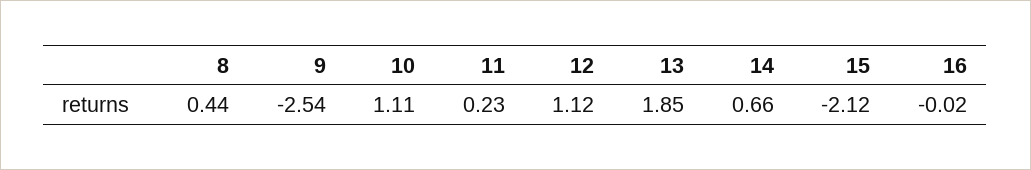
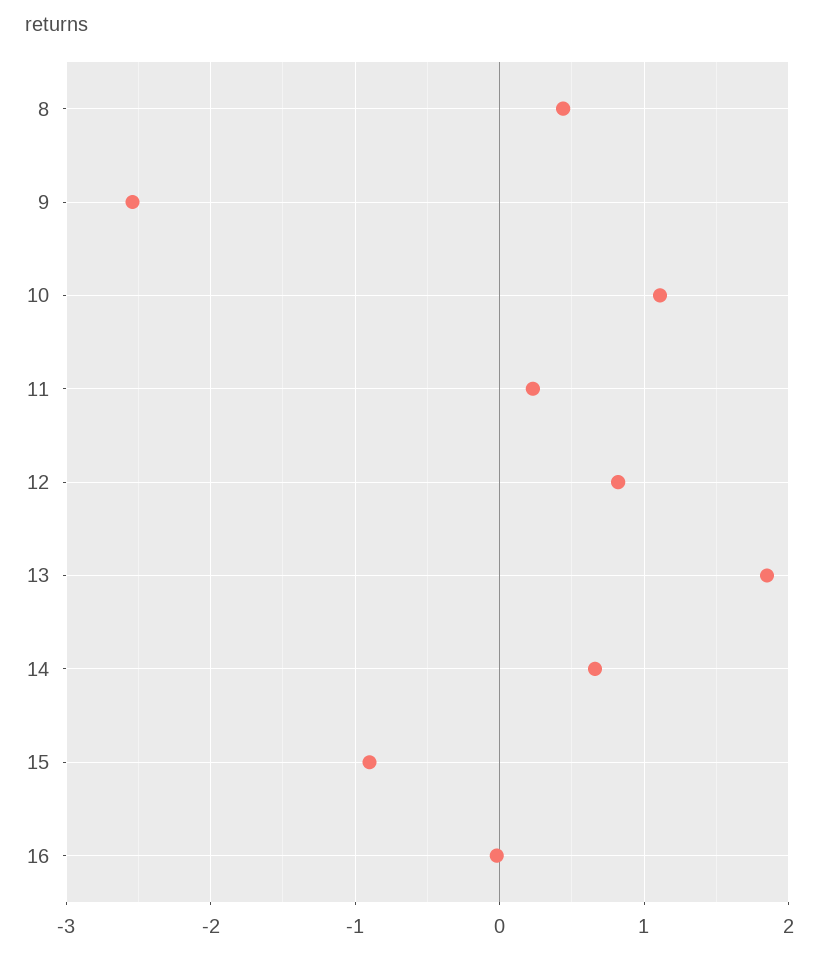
12: 1.12 -> 0.8
15: -2.12 -> -0.9

